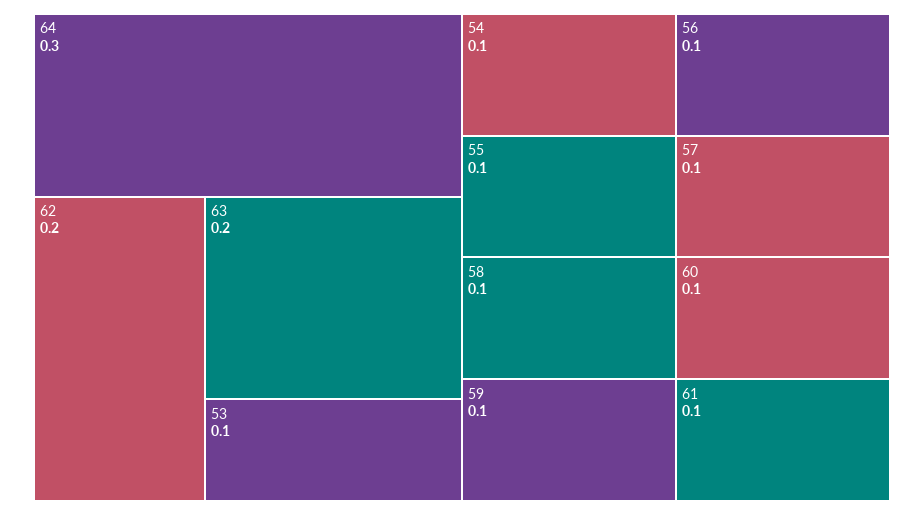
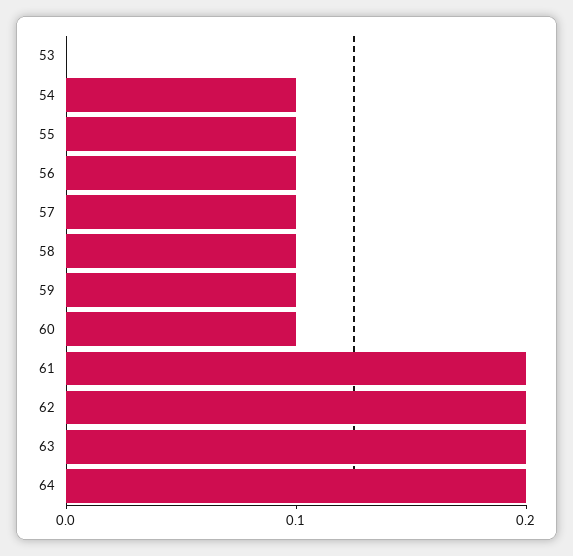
64: 0.3 -> 0.2
53: 0.1 -> 0
61: 0.1 -> 0.2

